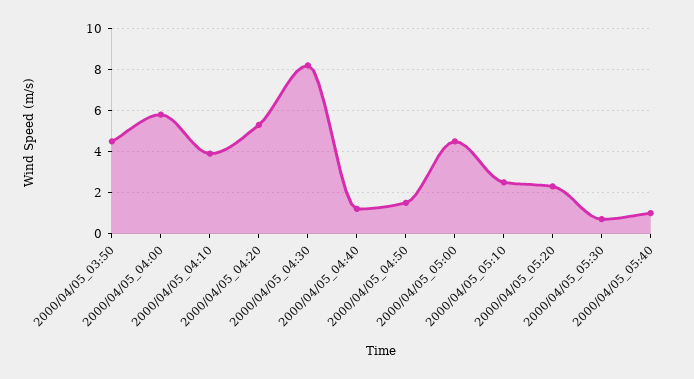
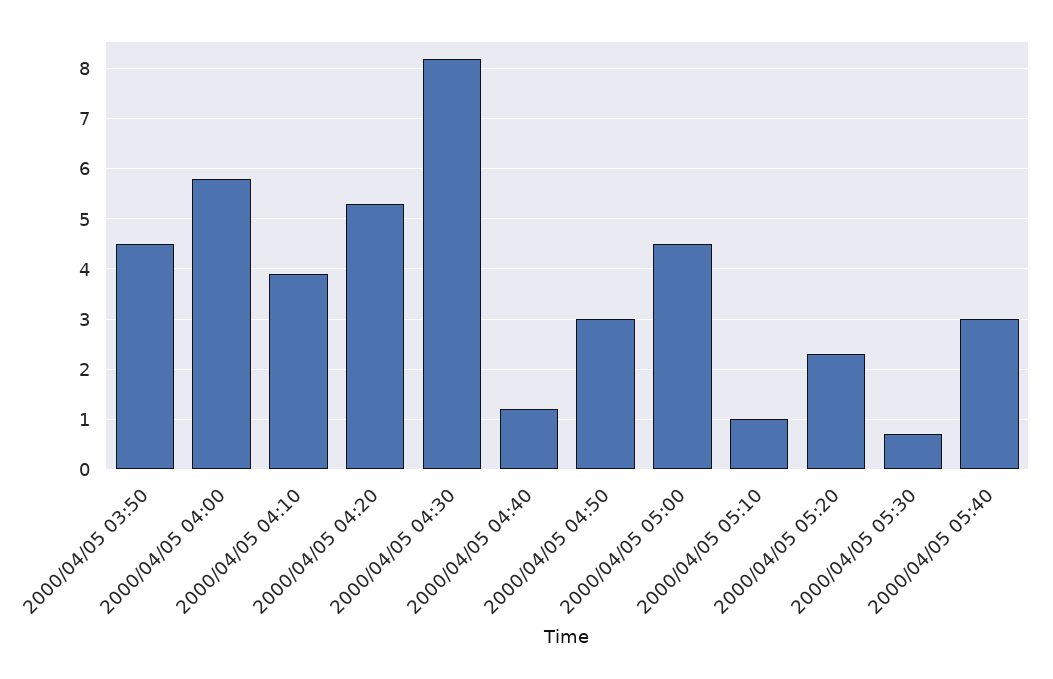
2000/04/05_04:50: 1.5 -> 3
2000/04/05_05:10: 2.5 -> 1
2000/04/05_05:40: 1 -> 3

